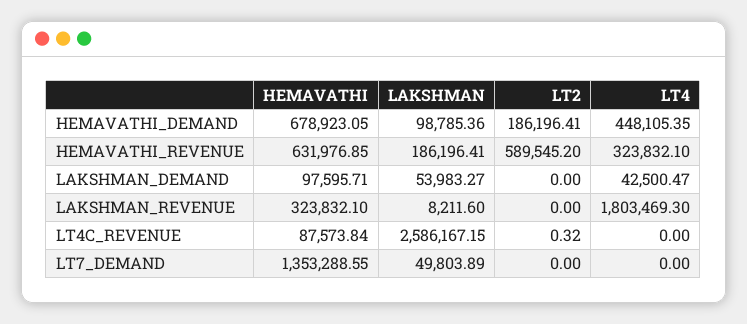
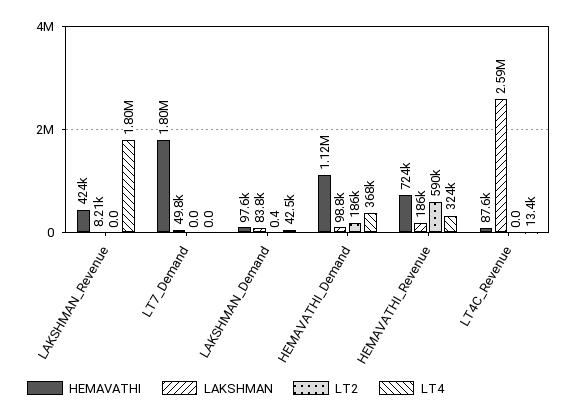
HEMAVATHI, HEMAVATHI_DEMAND: 678923.05 -> 1120000
LT4, HEMAVATHI_DEMAND: 448105.35 -> 368000
HEMAVATHI, HEMAVATHI_REVENUE: 631976.85 -> 724000
LAKSHMAN, LAKSHMAN_DEMAND: 53983.27 -> 83800
LT2, LAKSHMAN_DEMAND: 0 -> 0.4
HEMAVATHI, LAKSHMAN_REVENUE: 323832.1 -> 424000
LT2, LT4C_REVENUE: 0.32 -> 0
LT4, LT4C_REVENUE: 0 -> 13400
HEMAVATHI, LT7_DEMAND: 1353288.55 -> 1800000

